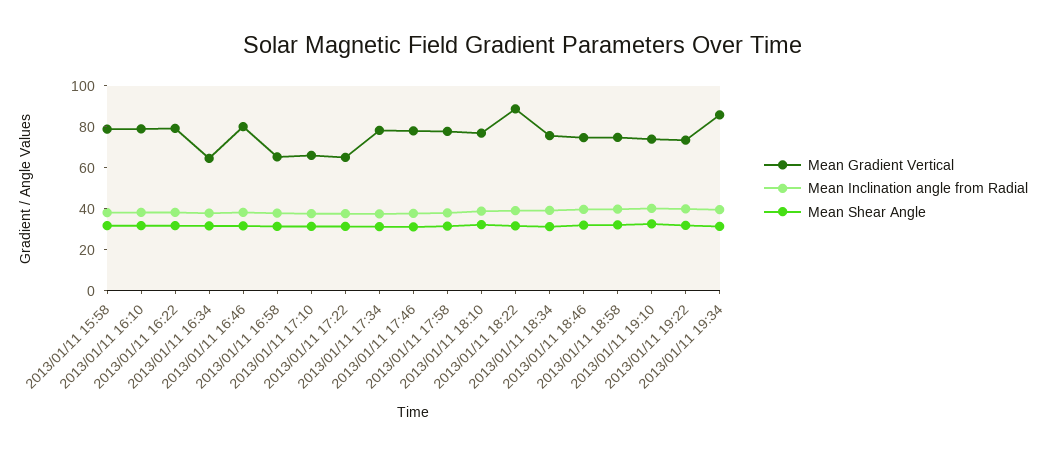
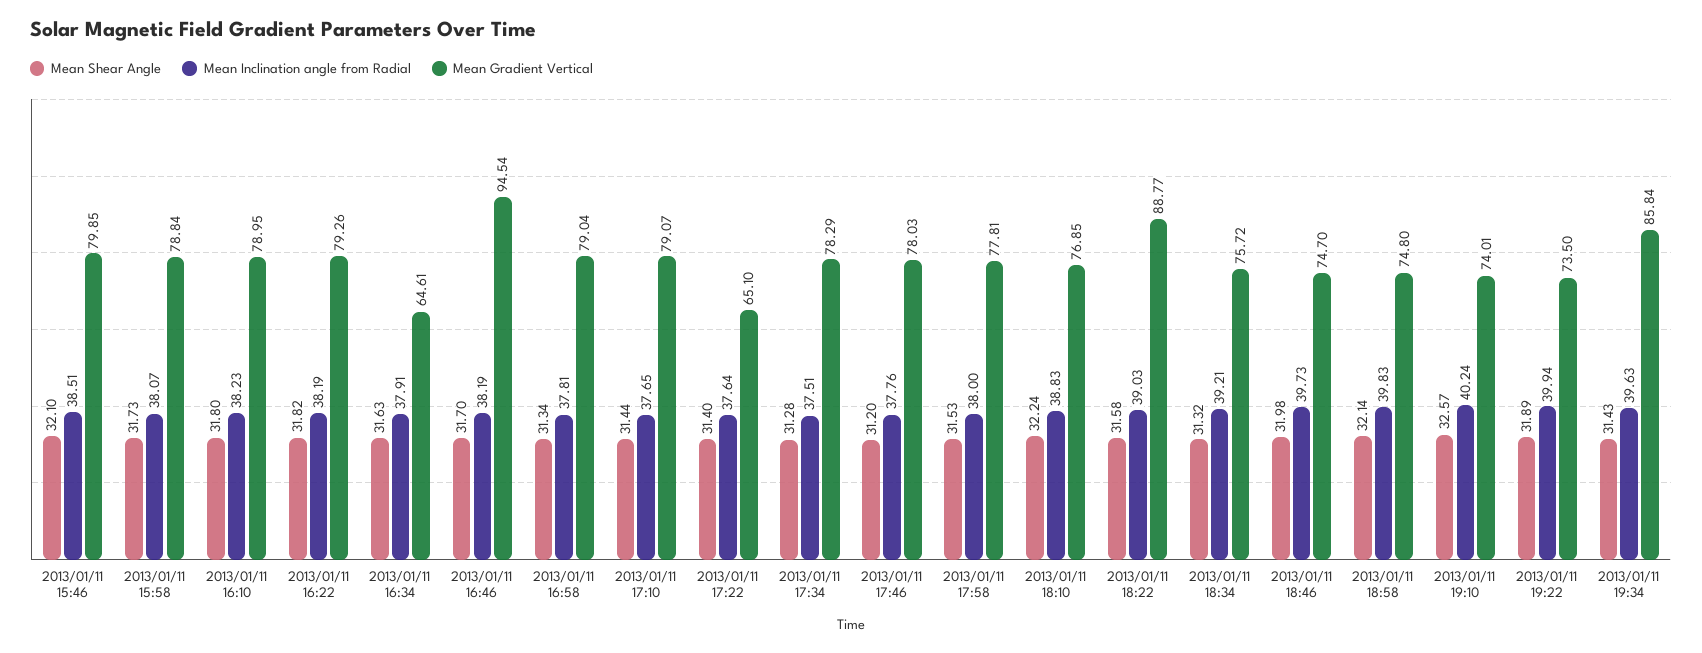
Mean Gradient Vertical, 2013/01/11 16:46: 80 -> 94.54
Mean Gradient Vertical, 2013/01/11 16:58: 65 -> 79.04
Mean Gradient Vertical, 2013/01/11 17:10: 65 -> 79.07
Mean Shear Angle, 2013/01/11 15:46: none -> 32.1
Mean Inclination angle from Radial, 2013/01/11 15:46: none -> 38.51
Mean Gradient Vertical, 2013/01/11 15:46: none -> 79.85

